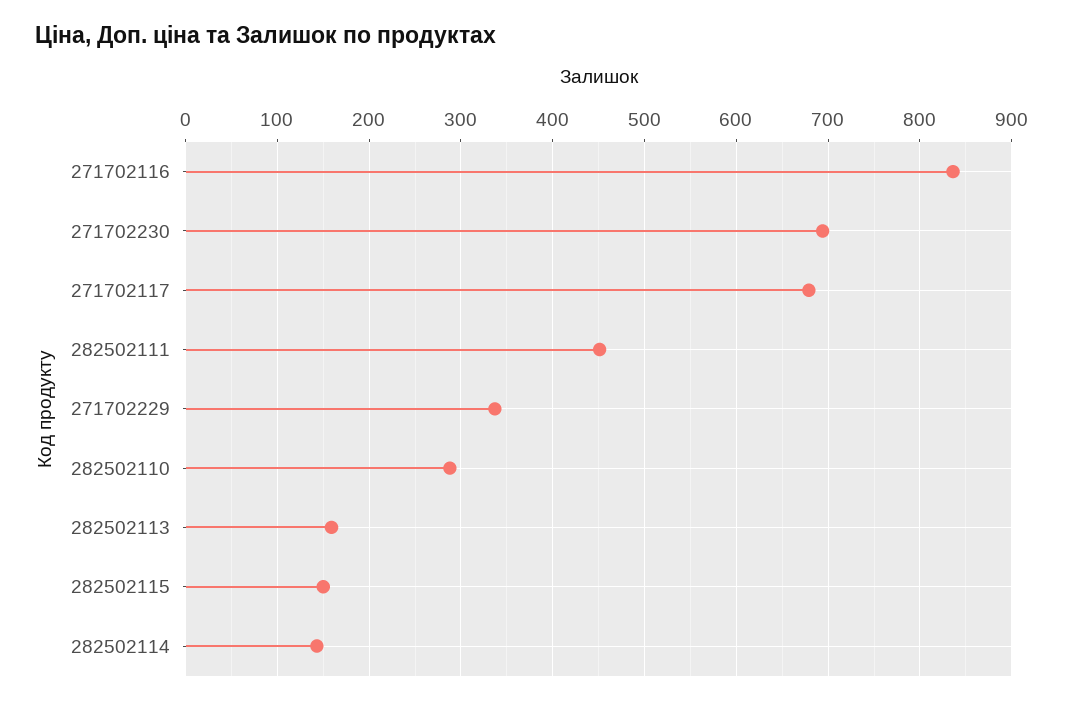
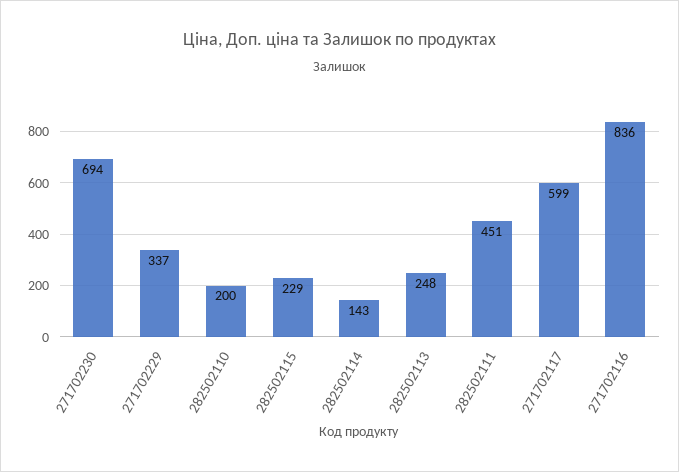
271702117: 680 -> 599
282502110: 290 -> 200
282502113: 160 -> 248
282502115: 150 -> 229

